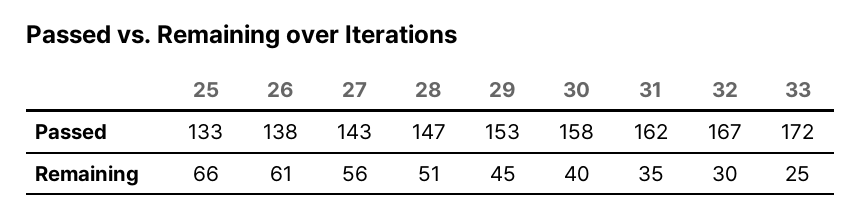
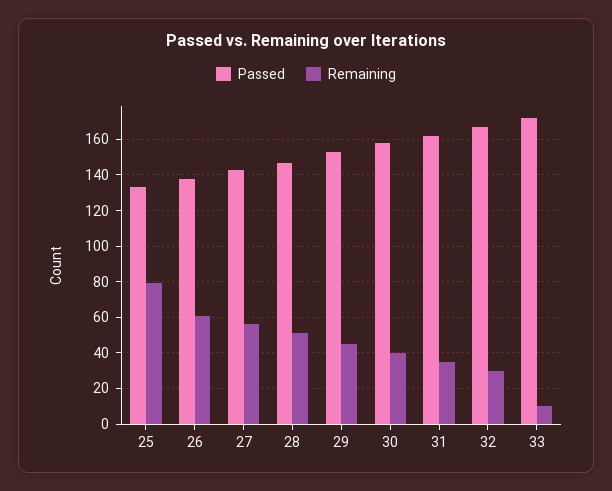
Remaining, 25: 66 -> 80
Remaining, 33: 25 -> 10

